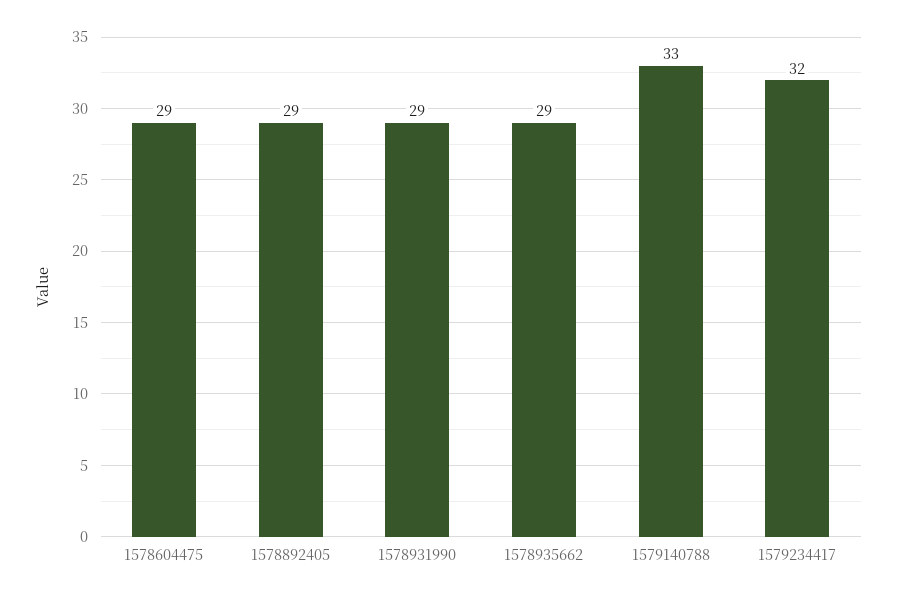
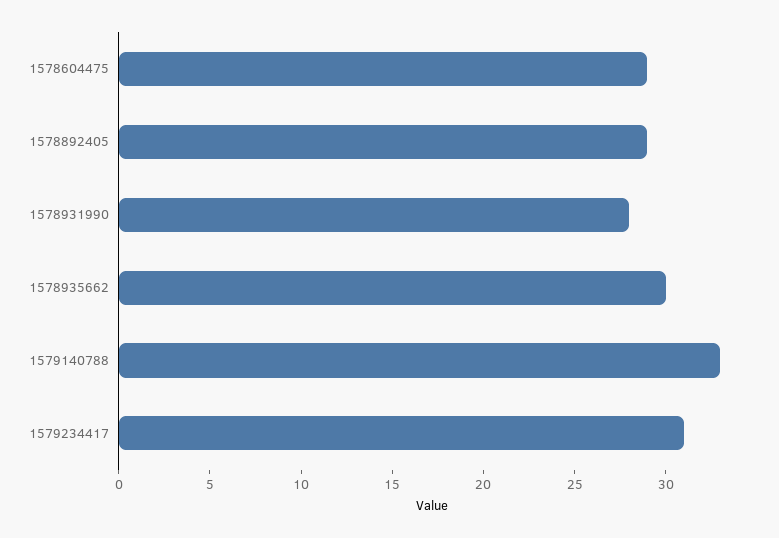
1578931990: 29 -> 28
1578935662: 29 -> 30
1579234417: 32 -> 31

